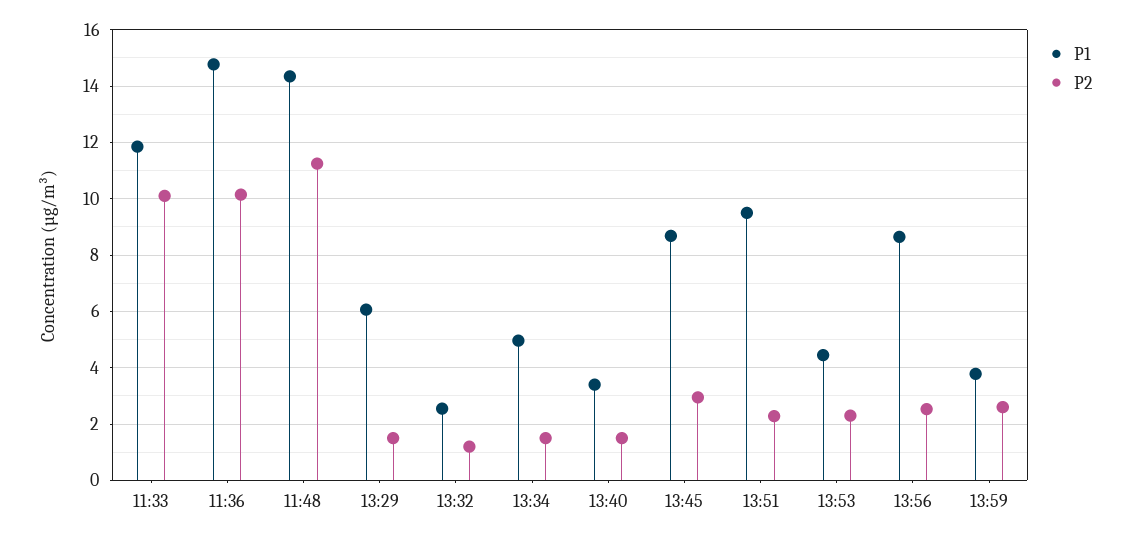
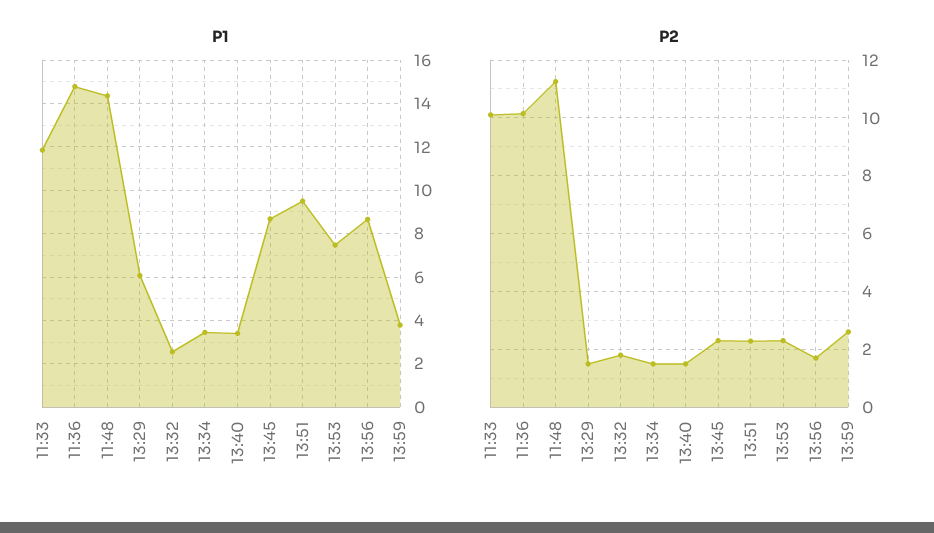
P2, 13:32: 1.25 -> 1.75
P1, 13:34: 5 -> 3.5
P2, 13:45: 3 -> 2.25
P1, 13:53: 4.5 -> 7.5
P2, 13:56: 2.5 -> 1.75

